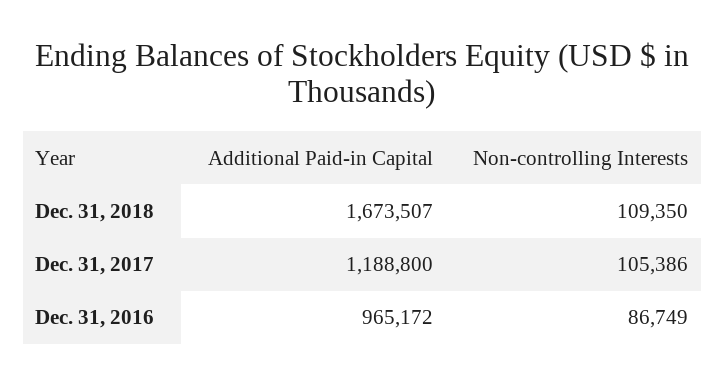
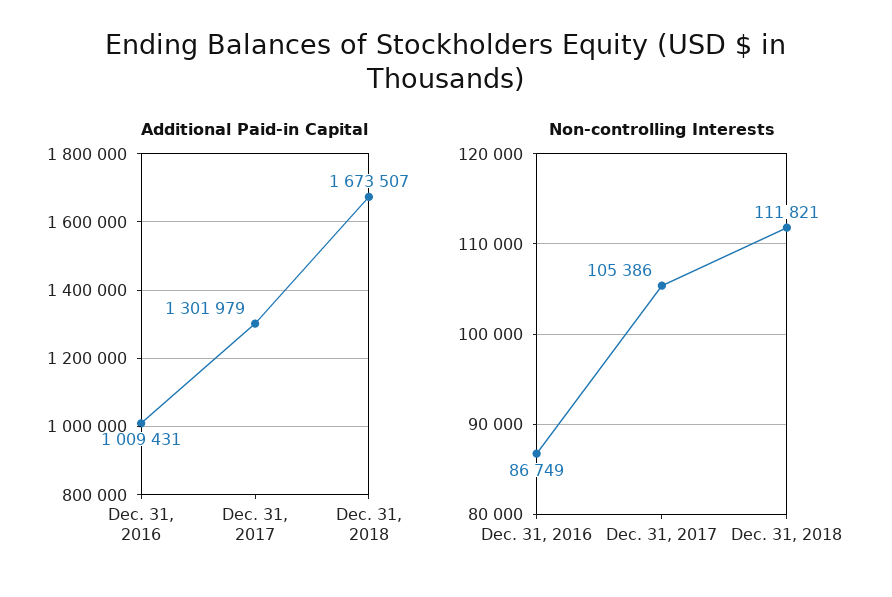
Non-controlling Interests, Dec. 31, 2018: 109350 -> 111821
Additional Paid-in Capital, Dec. 31, 2017: 1188800 -> 1301979
Additional Paid-in Capital, Dec. 31, 2016: 965172 -> 1009431

